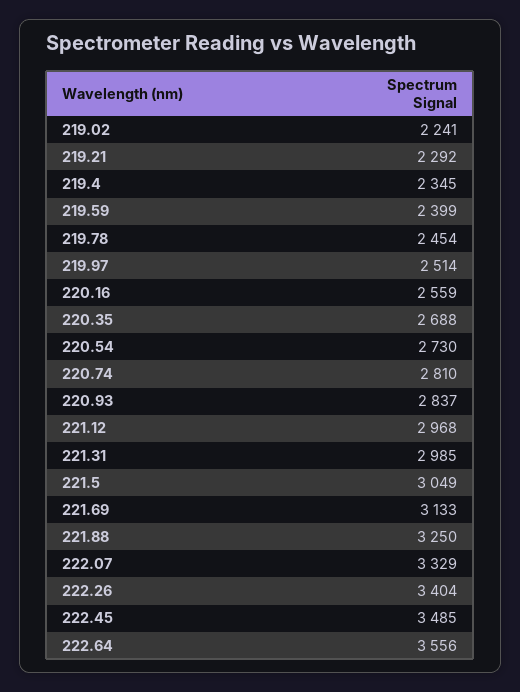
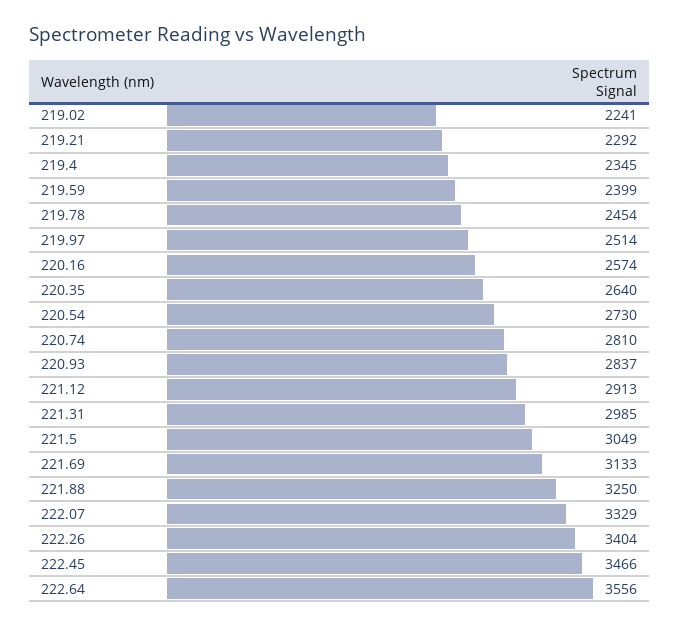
220.16: 2559 -> 2574
220.35: 2688 -> 2640
221.12: 2968 -> 2913
222.45: 3485 -> 3466

